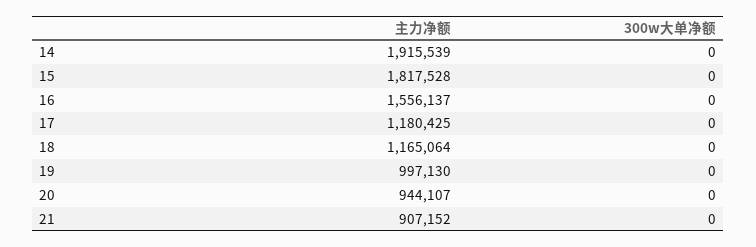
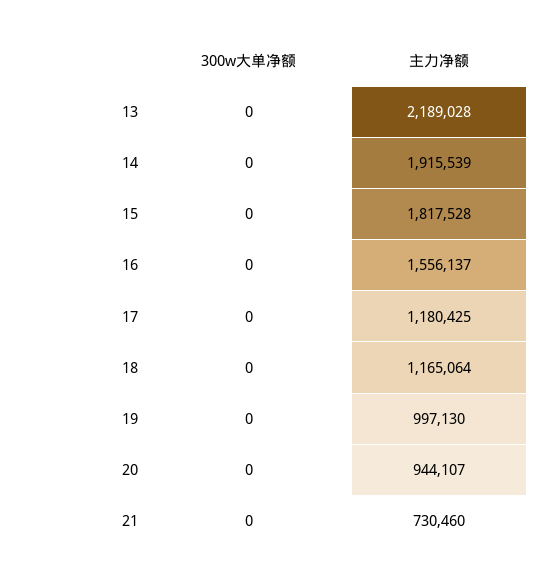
主力净额, 21: 907152 -> 730460
300w大单净额, 13: none -> 0
主力净额, 13: none -> 2189028

